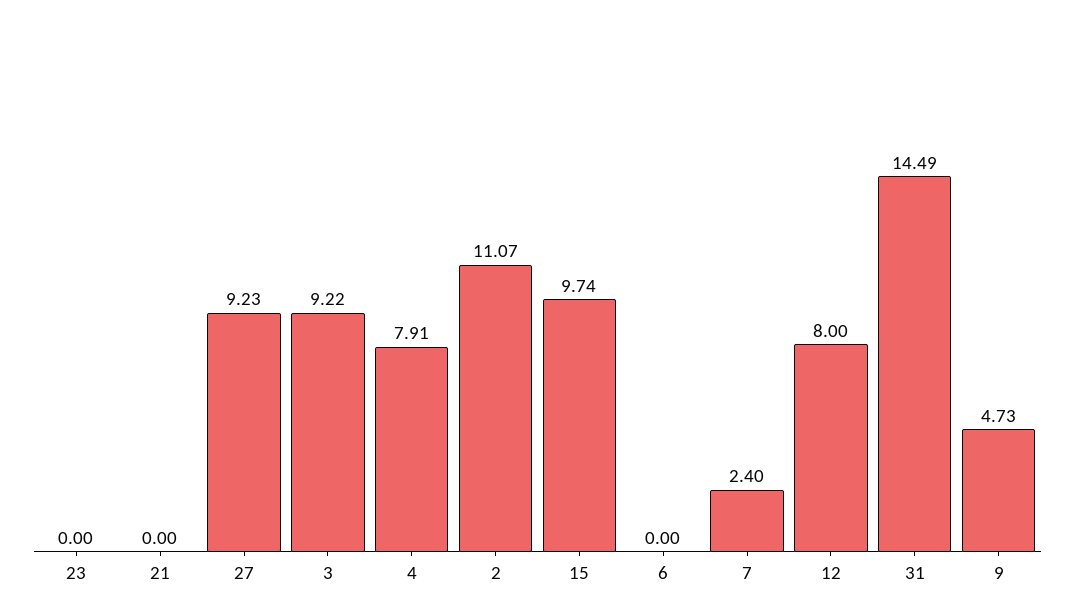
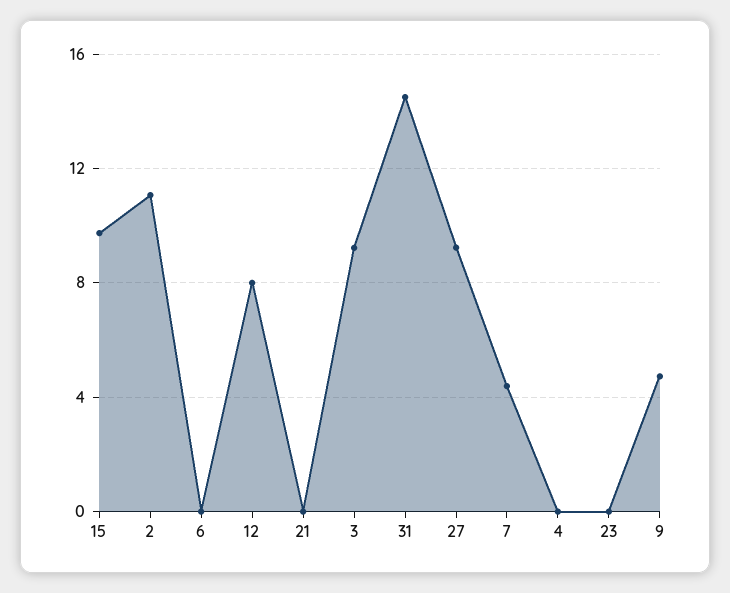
4: 7.91 -> 0
7: 2.4 -> 4.5

